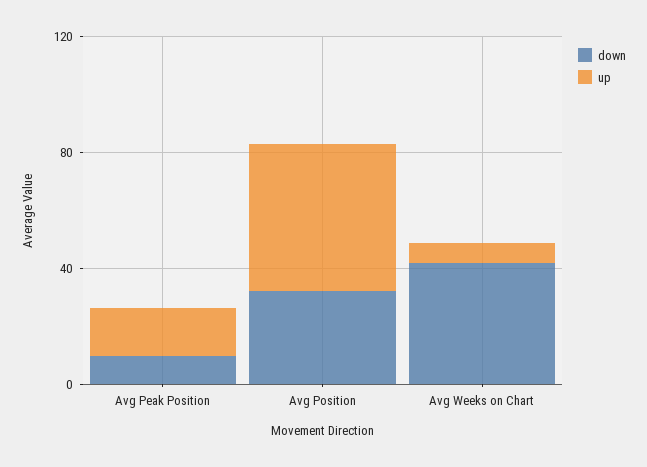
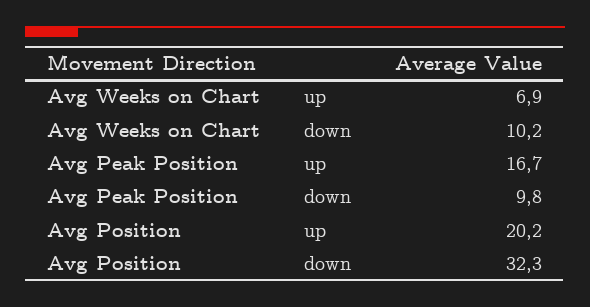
up, Avg Position: 50 -> 20.2
down, Avg Weeks on Chart: 40 -> 10.2

